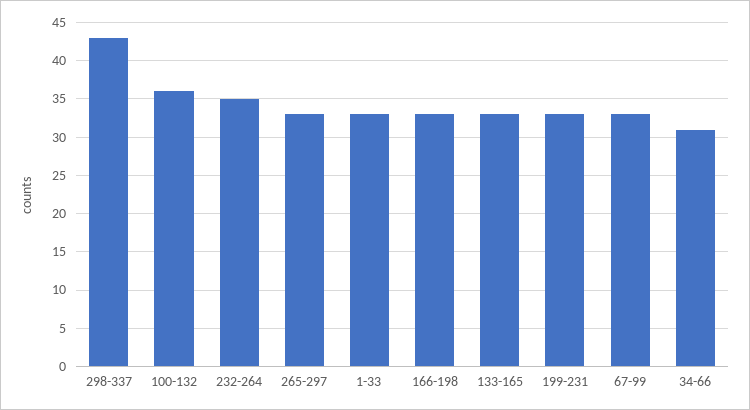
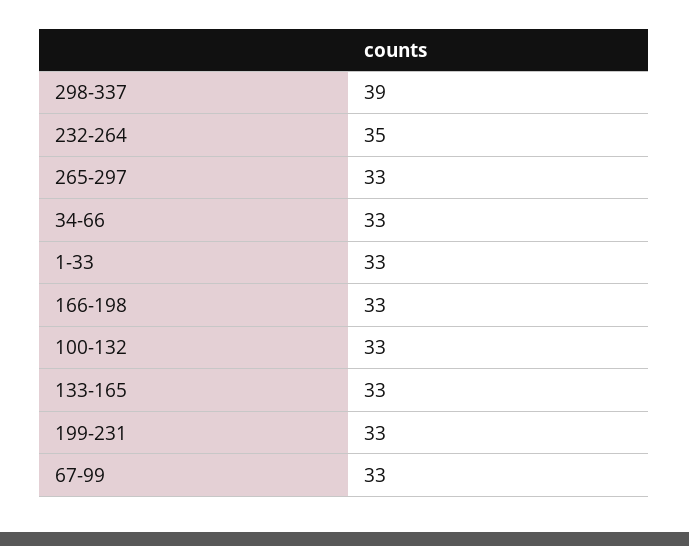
298-337: 43 -> 39
100-132: 36 -> 33
34-66: 31 -> 33

